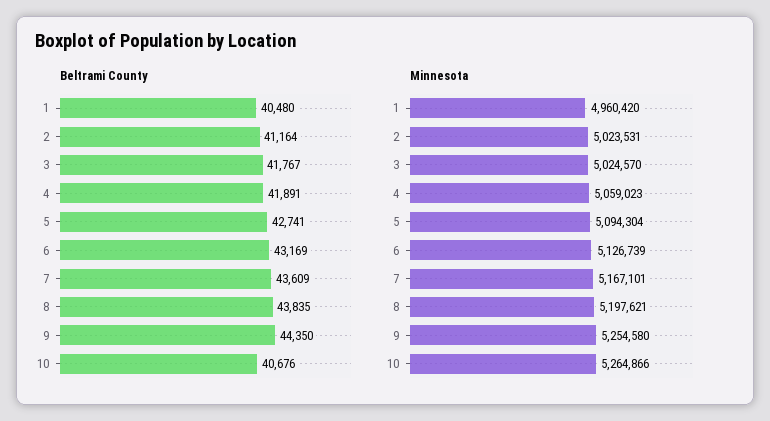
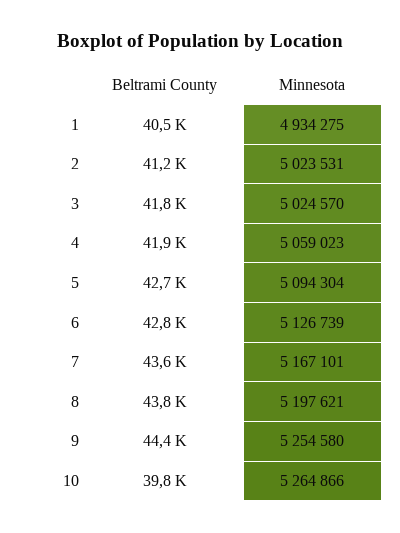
Beltrami County, 6: 43169 -> 42800
Beltrami County, 10: 40676 -> 39800
Minnesota, 1: 4960420 -> 4934275

